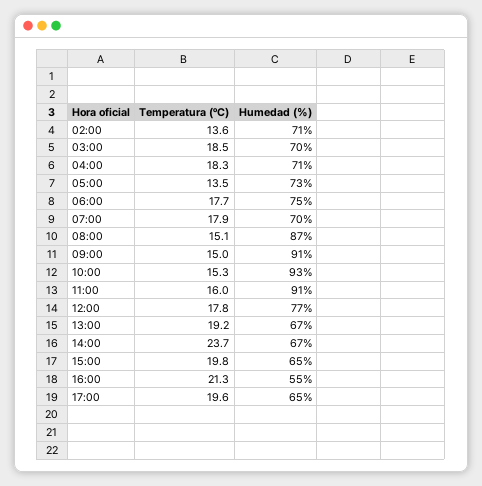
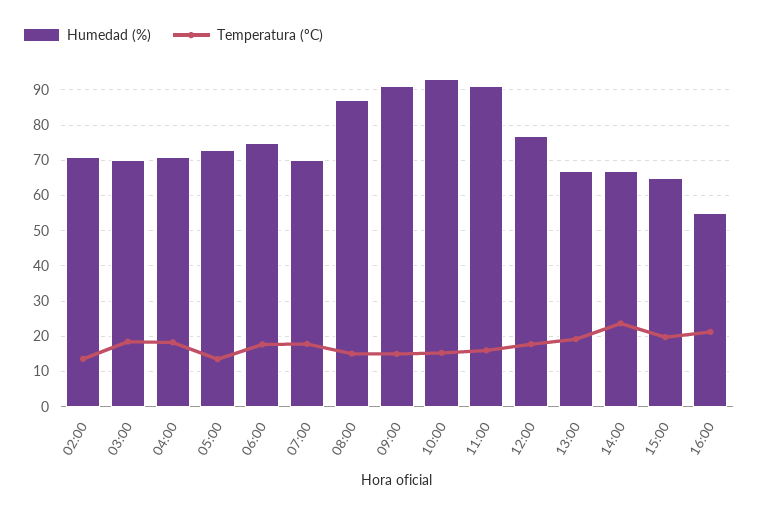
Temperatura (ºC), 17:00: 19.6 -> none
Humedad (%), 17:00: 65 -> none

